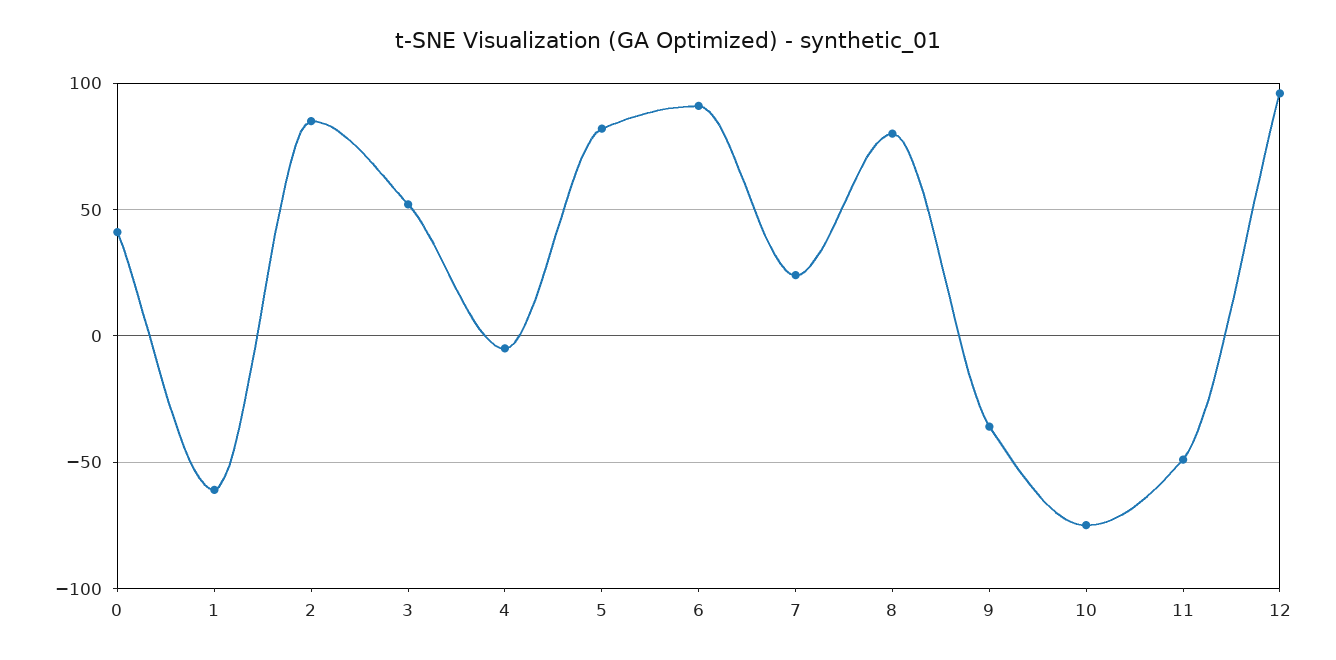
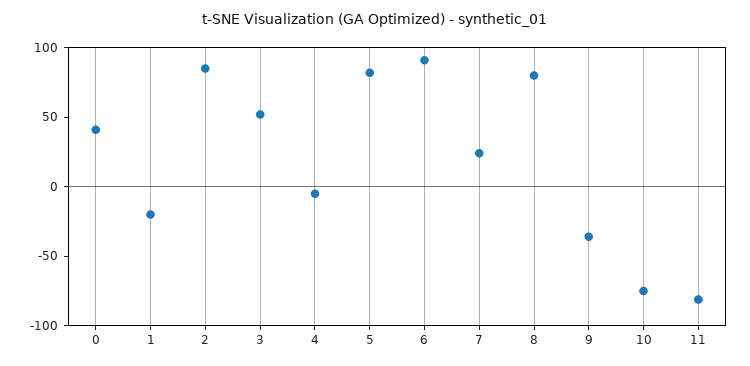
1: -60 -> -20
11: -50 -> -80
12: 95 -> none

